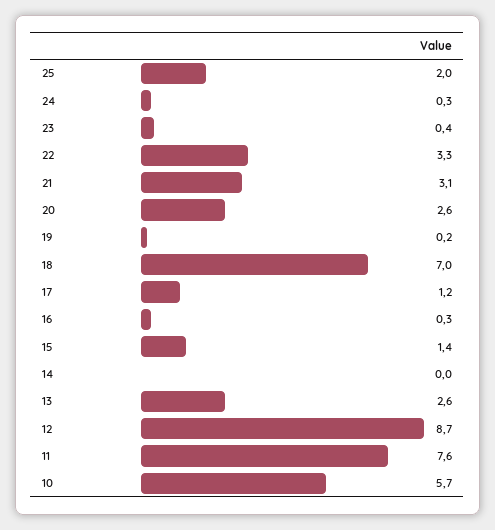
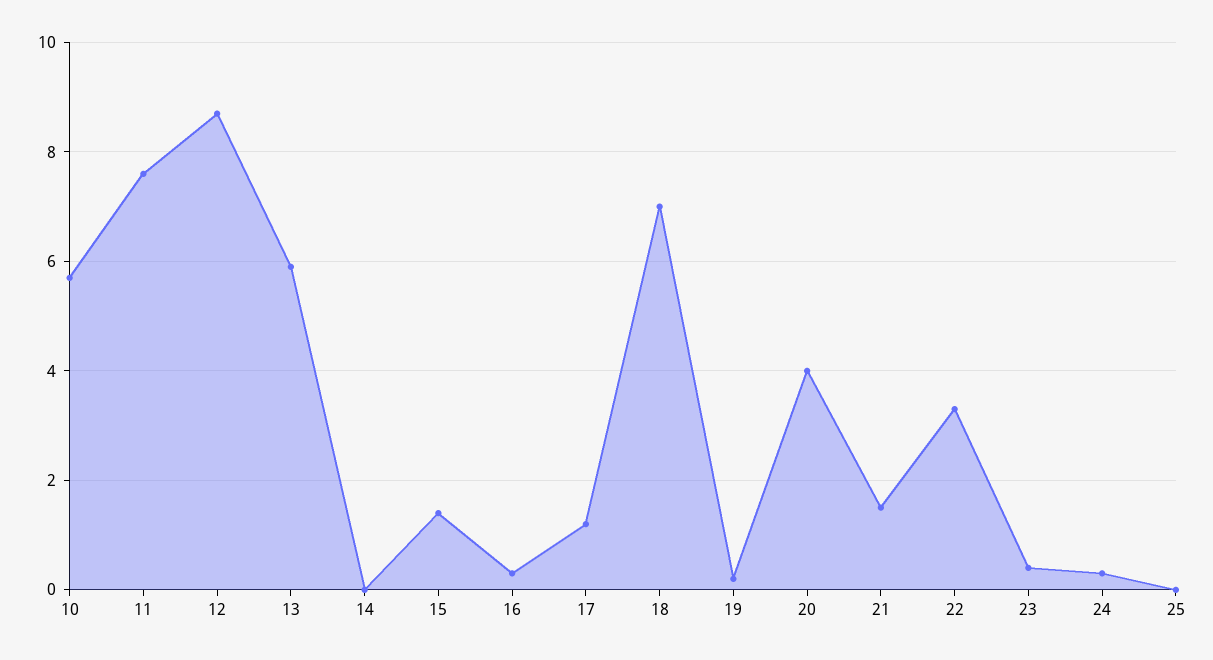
25: 2 -> 0
21: 3.1 -> 1.5
20: 2.6 -> 4
13: 2.6 -> 6

